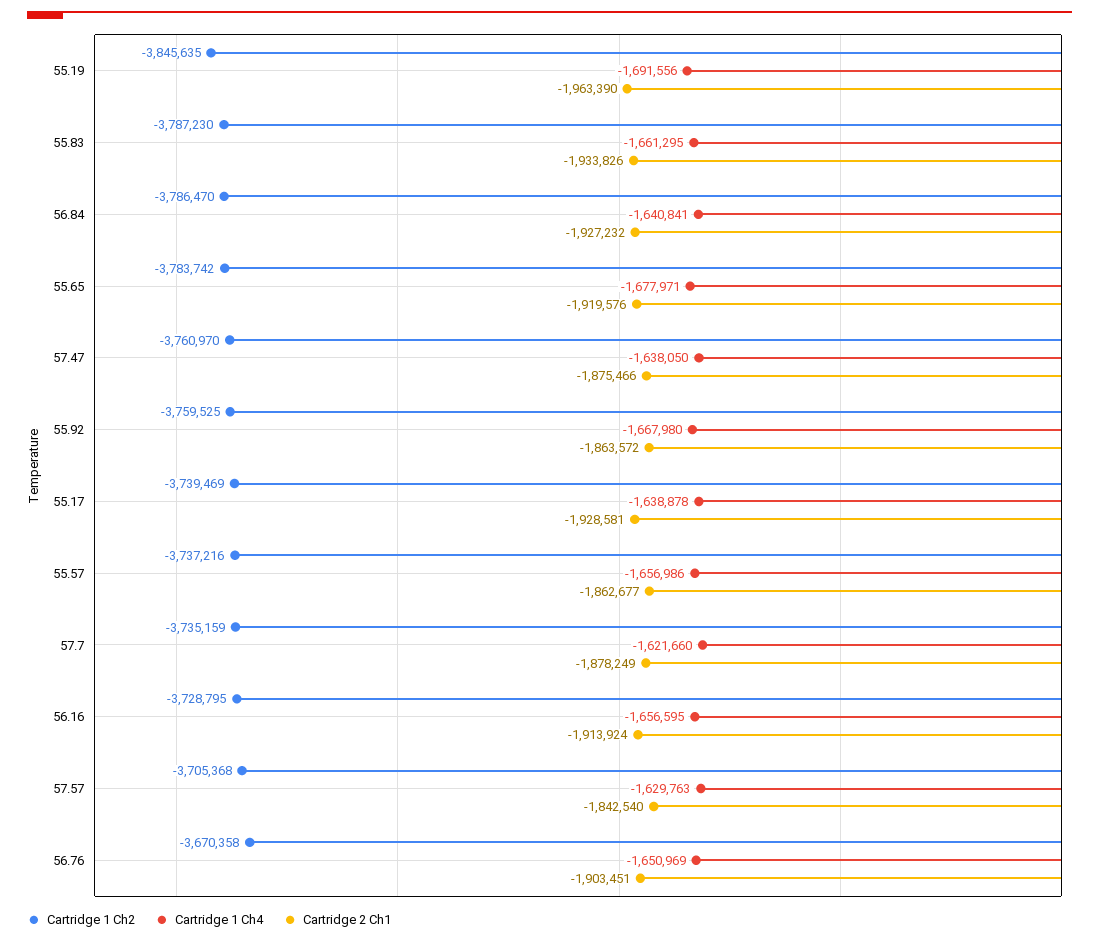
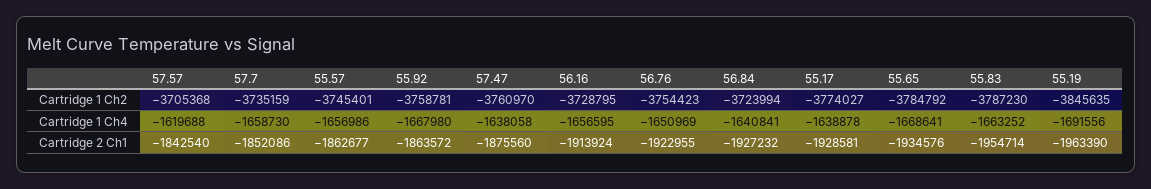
Cartridge 1 Ch4, 55.83: -1661295 -> -1663252
Cartridge 2 Ch1, 55.83: -1933826 -> -1954714
Cartridge 1 Ch2, 56.84: -3786470 -> -3723994
Cartridge 1 Ch2, 55.65: -3783742 -> -3784792
Cartridge 1 Ch4, 55.65: -1677971 -> -1668641
Cartridge 2 Ch1, 55.65: -1919576 -> -1934576
Cartridge 1 Ch4, 57.47: -1638050 -> -1638058
Cartridge 2 Ch1, 57.47: -1875466 -> -1875560
Cartridge 1 Ch2, 55.92: -3759525 -> -3758781
Cartridge 1 Ch2, 55.17: -3739469 -> -3774027
Cartridge 1 Ch2, 55.57: -3737216 -> -3745401
Cartridge 1 Ch4, 57.7: -1621660 -> -1658730
Cartridge 2 Ch1, 57.7: -1878249 -> -1852086
Cartridge 1 Ch4, 57.57: -1629763 -> -1619688
Cartridge 1 Ch2, 56.76: -3670358 -> -3754423
Cartridge 2 Ch1, 56.76: -1903451 -> -1922955

